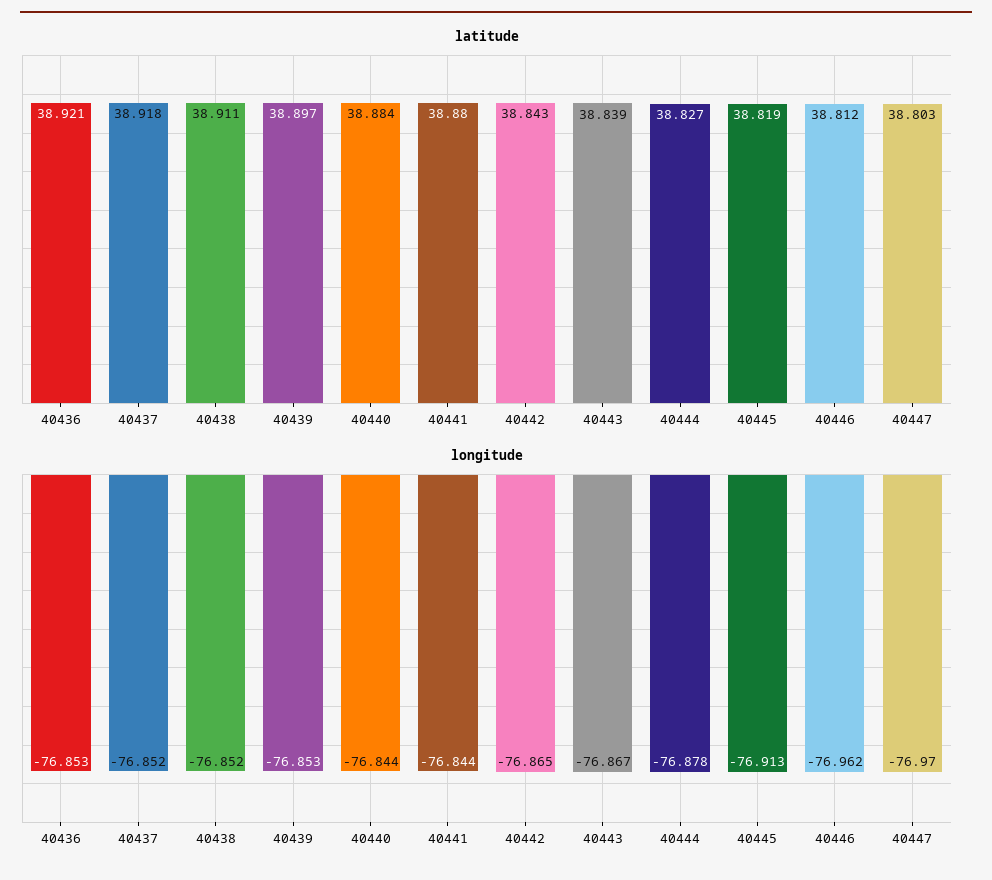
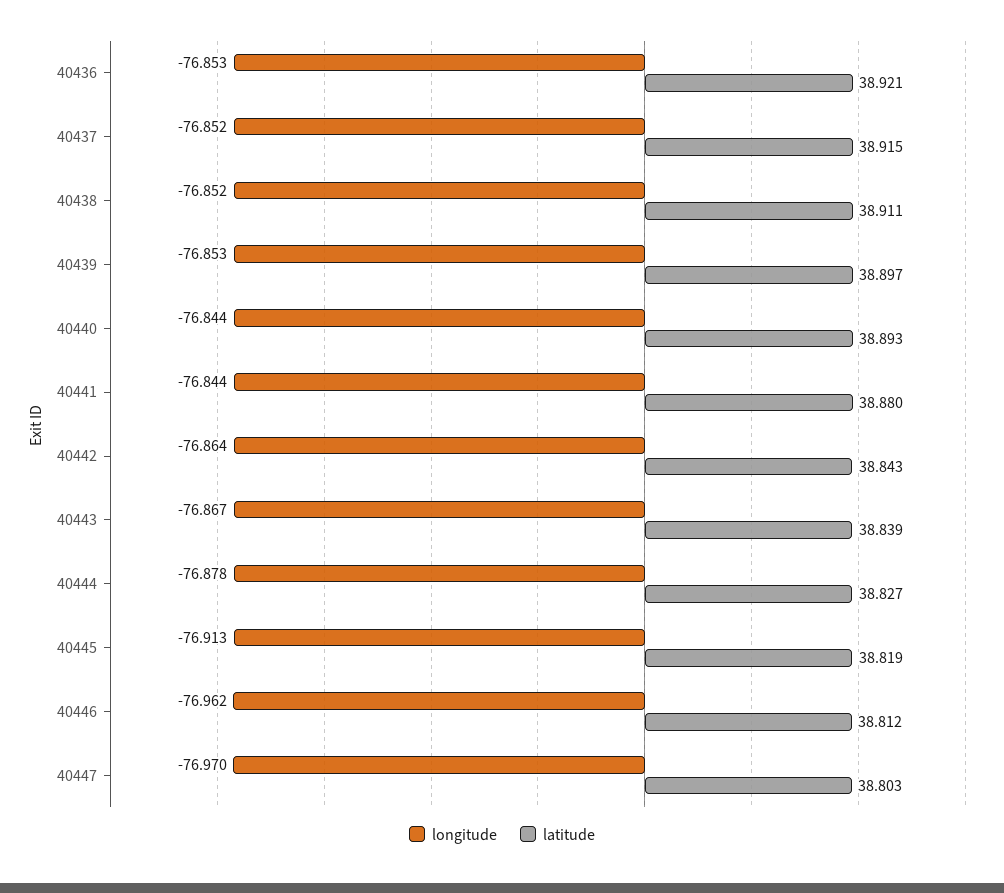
latitude, 40437: 38.918 -> 38.915
latitude, 40440: 38.884 -> 38.893
longitude, 40442: -76.865 -> -76.864

